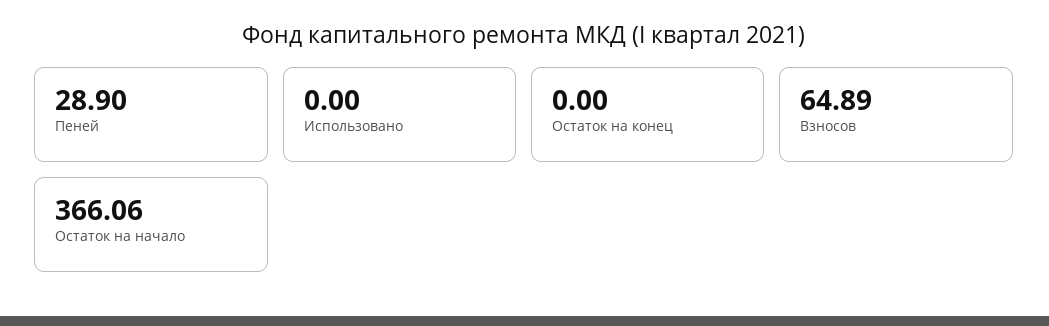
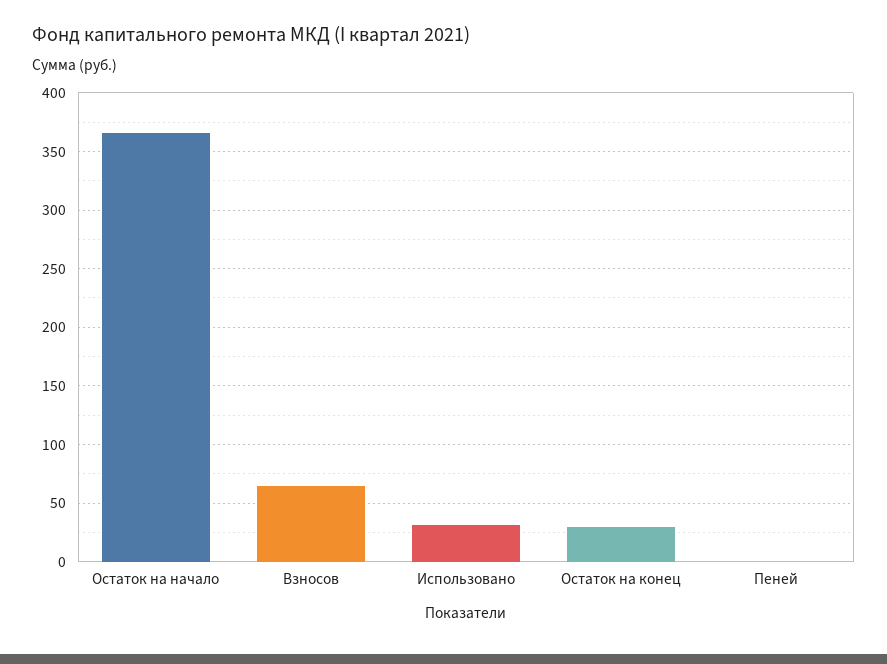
Пеней: 28.9 -> 0
Использовано: 0 -> 30
Остаток на конец: 0 -> 30

